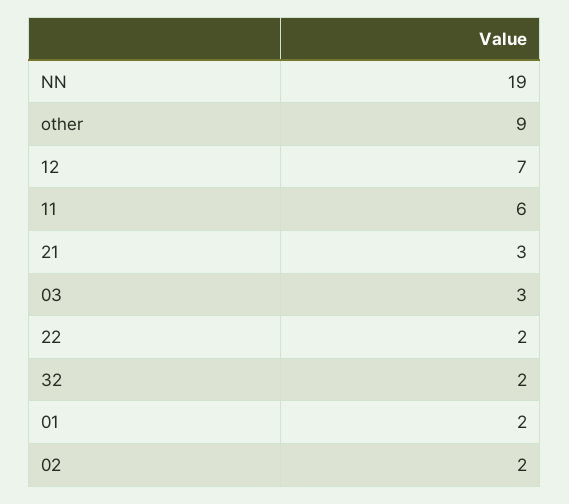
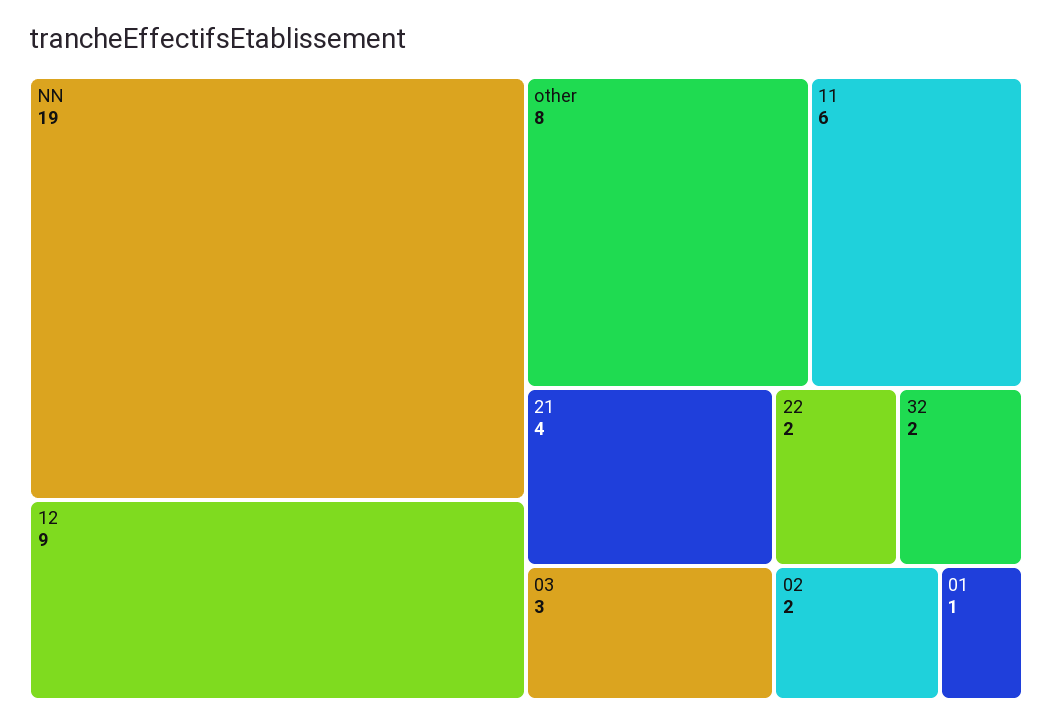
other: 9 -> 8
12: 7 -> 9
21: 3 -> 4
01: 2 -> 1

